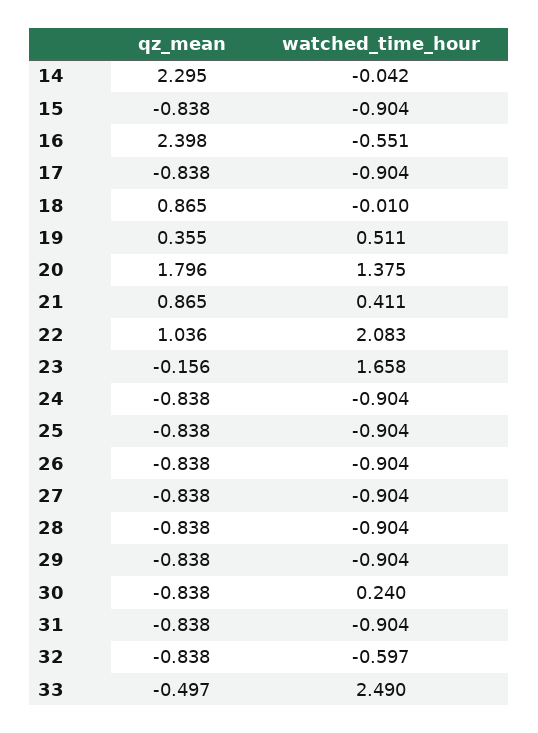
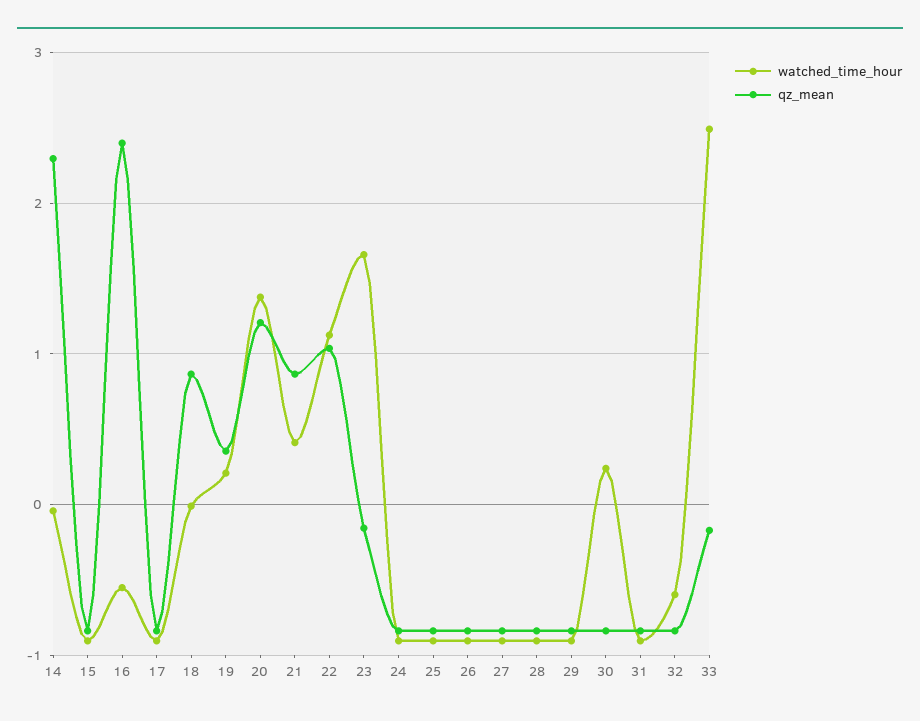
watched_time_hour, 19: 0.511 -> 0.2
qz_mean, 20: 1.796 -> 1.2
watched_time_hour, 22: 2.083 -> 1.1
qz_mean, 33: -0.497 -> -0.2

